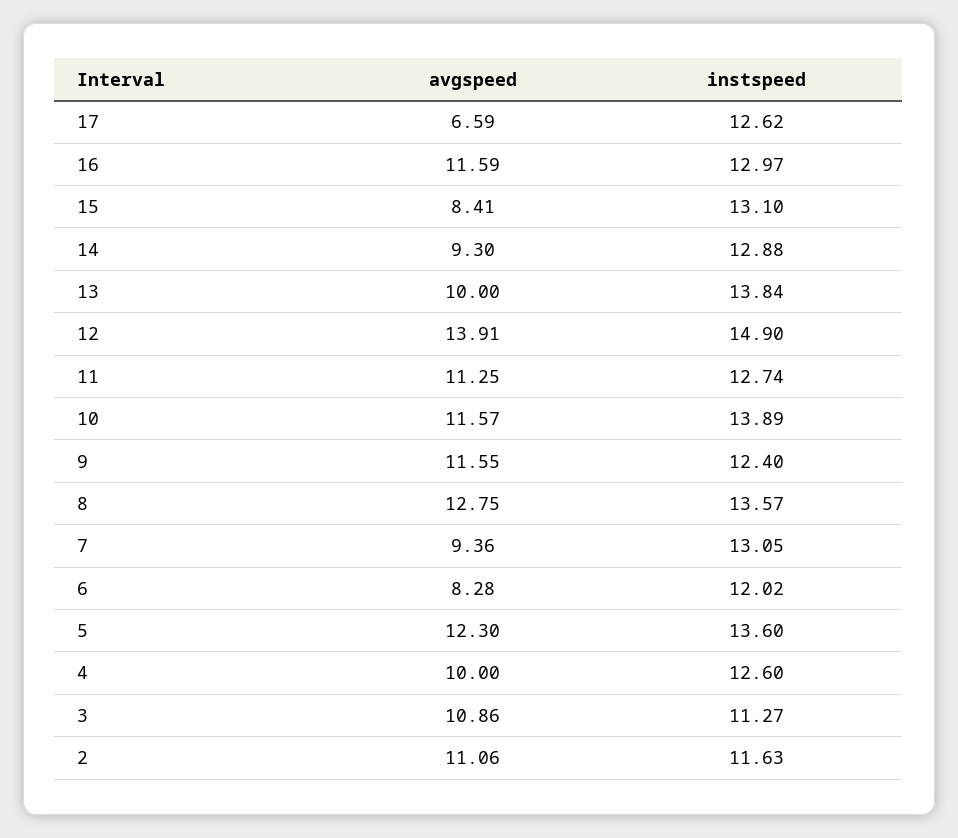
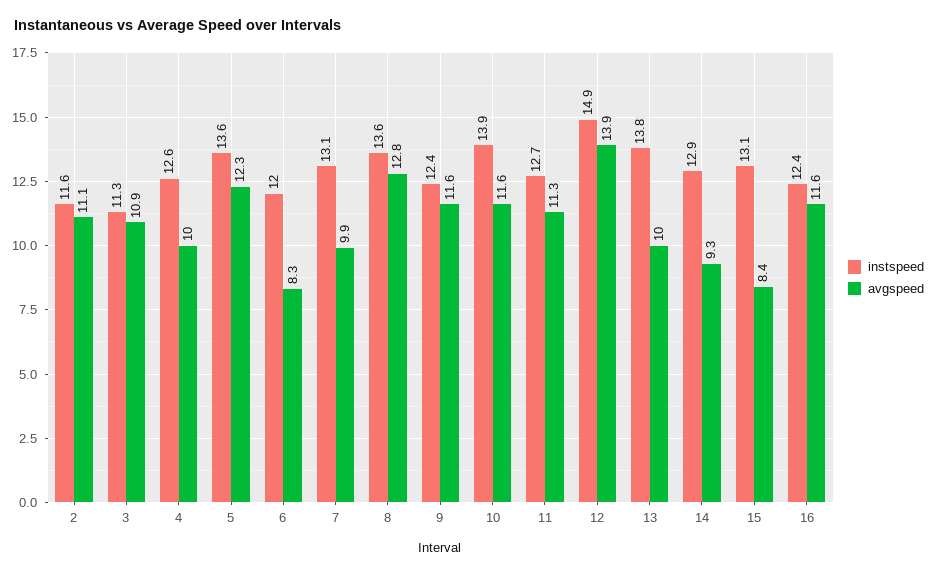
avgspeed, 17: 6.59 -> none
instspeed, 17: 12.62 -> none
instspeed, 16: 12.97 -> 12.4
avgspeed, 7: 9.36 -> 9.9

